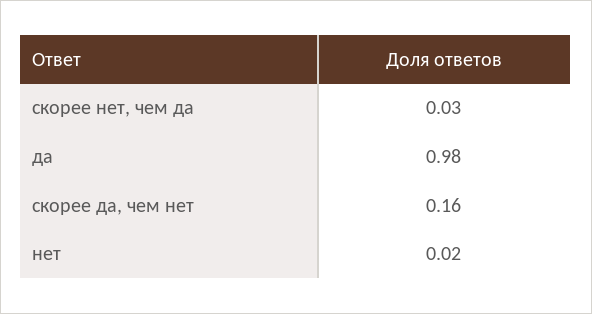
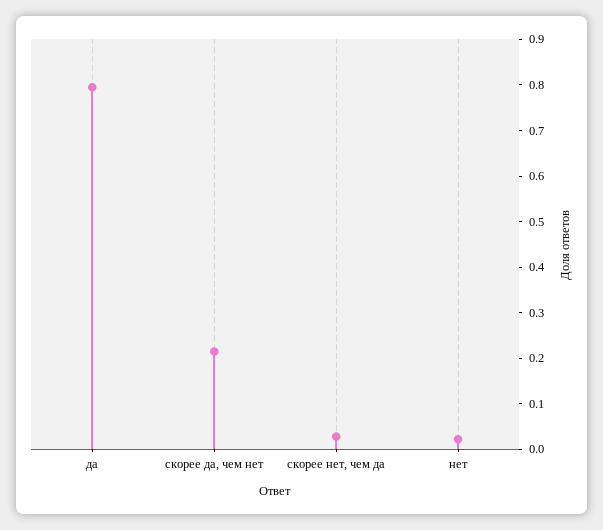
да: 0.98 -> 0.8
скорее да, чем нет: 0.16 -> 0.22

